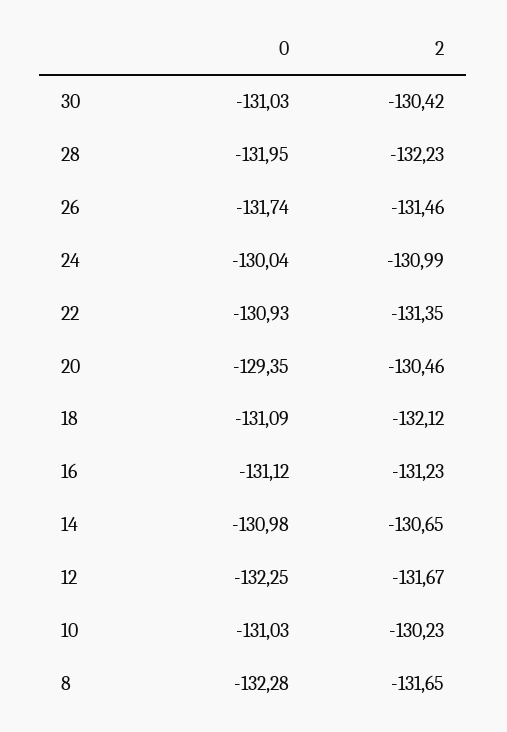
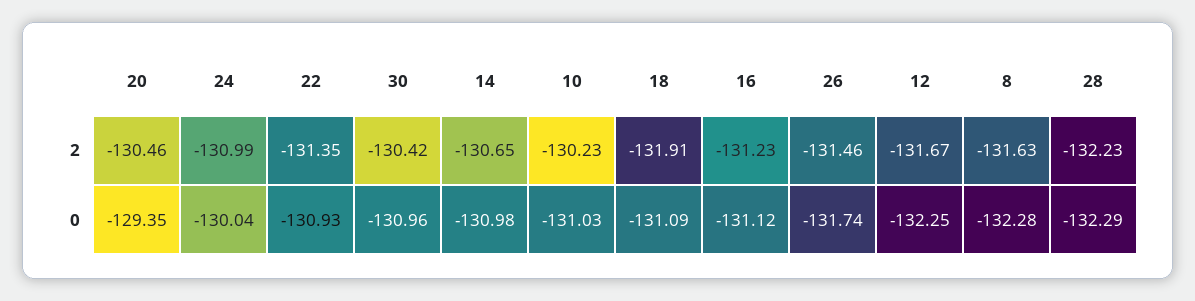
0, 30: -131.03 -> -130.96
0, 28: -131.95 -> -132.29
2, 18: -132.12 -> -131.91
2, 8: -131.65 -> -131.63

